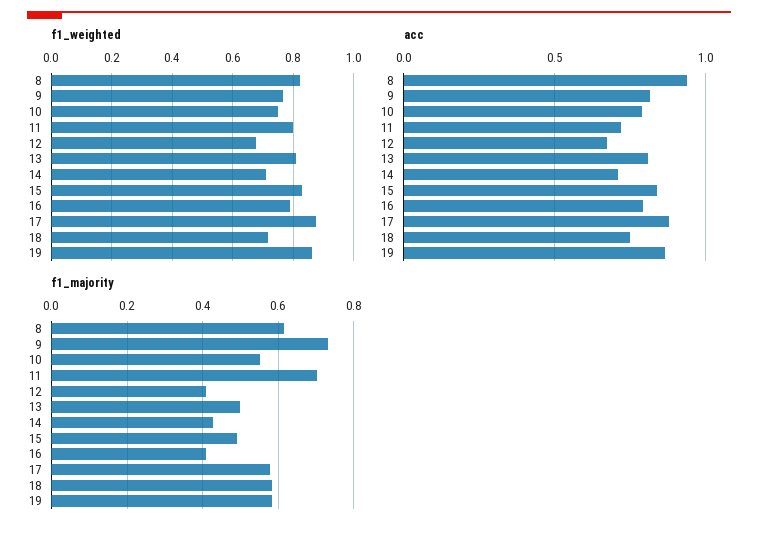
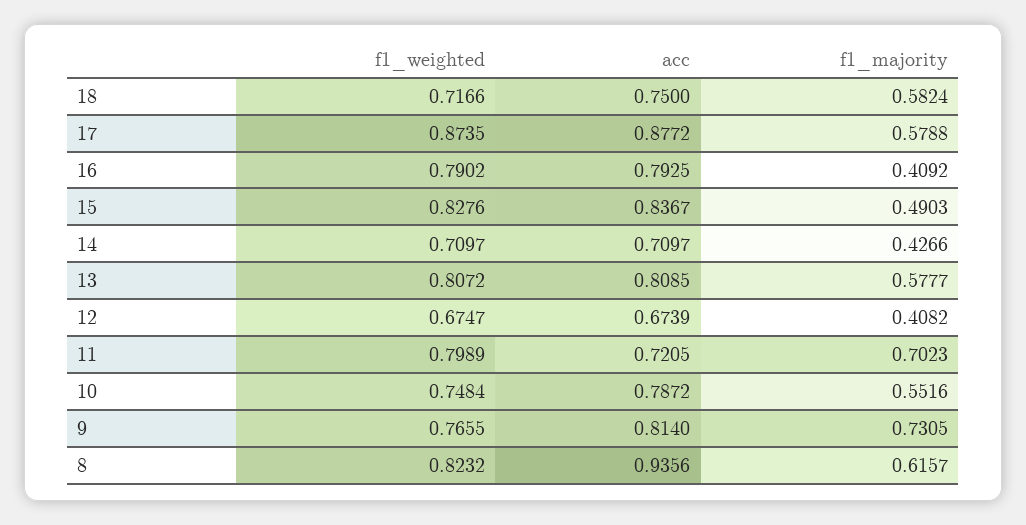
f1_weighted, 19: 0.86 -> none
acc, 19: 0.85 -> none
f1_majority, 13: 0.5 -> 0.5777
f1_majority, 19: 0.58 -> none

